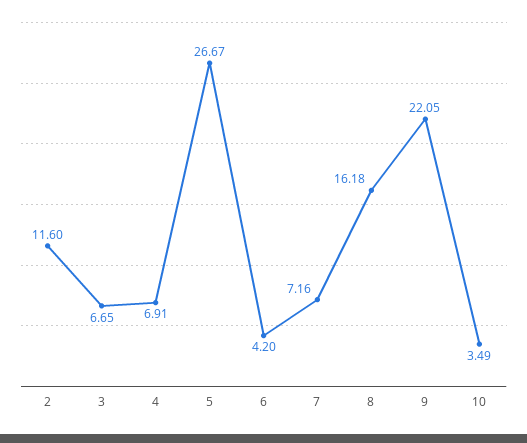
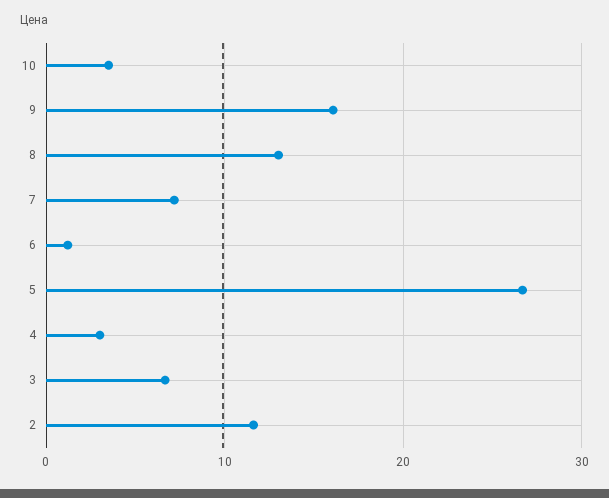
4: 6.91 -> 3
6: 4.2 -> 1
8: 16.18 -> 13
9: 22.05 -> 16

